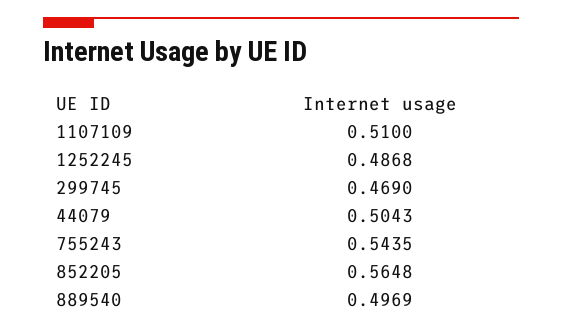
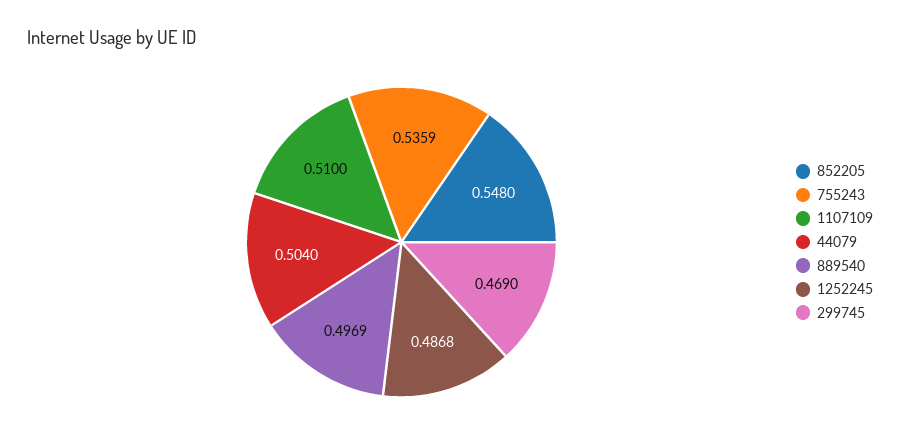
44079: 0.5043 -> 0.504
755243: 0.5435 -> 0.5359
852205: 0.5648 -> 0.548

